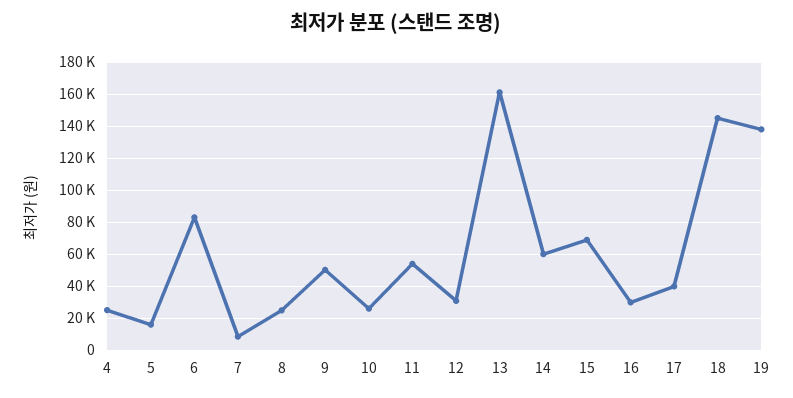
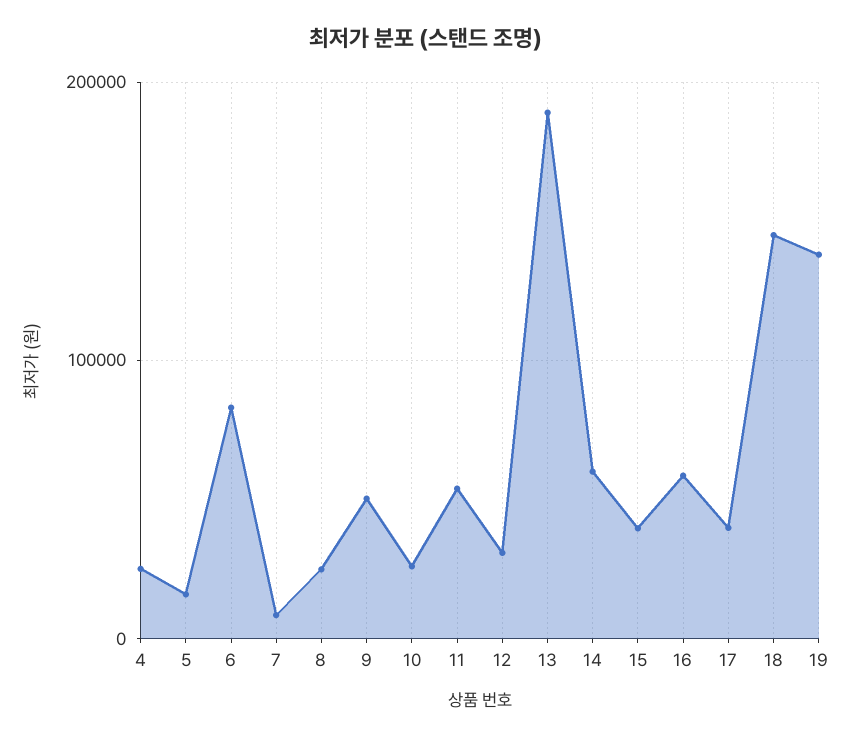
13: 160000 -> 190000
15: 70000 -> 40000
16: 30000 -> 60000

